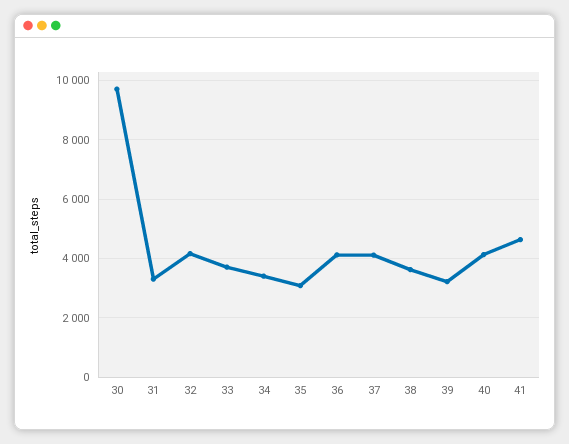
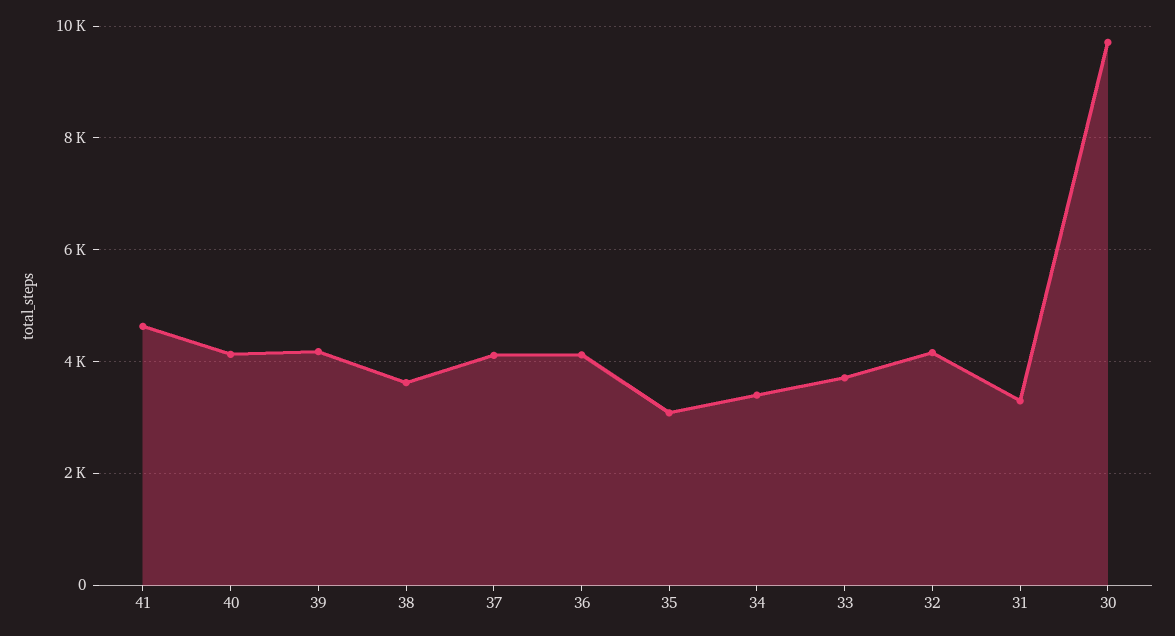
39: 3250 -> 4200

